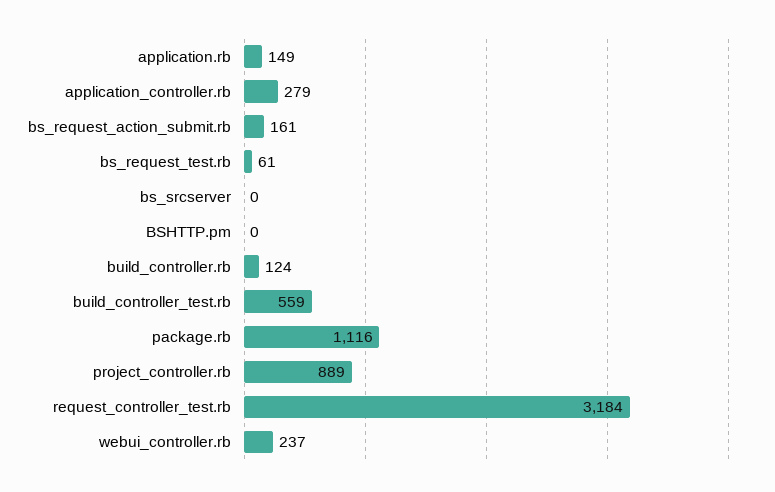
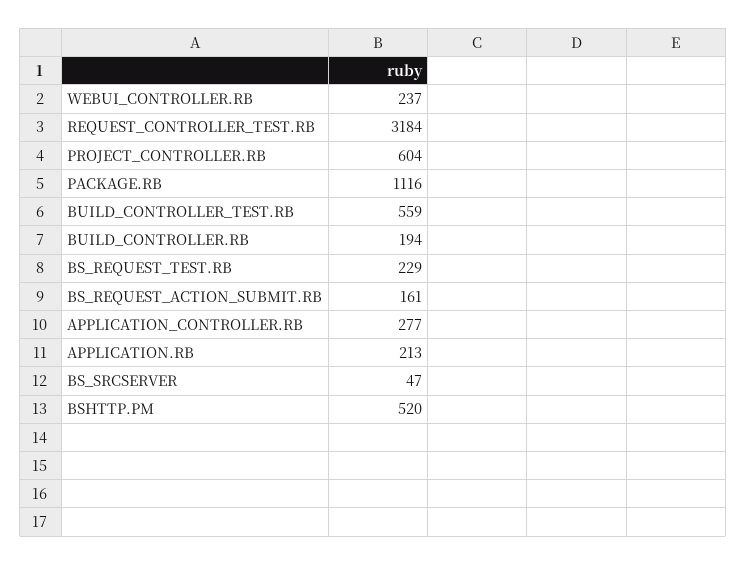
application.rb: 149 -> 213
application_controller.rb: 279 -> 277
bs_request_test.rb: 61 -> 229
bs_srcserver: 0 -> 47
BSHTTP.pm: 0 -> 520
build_controller.rb: 124 -> 194
project_controller.rb: 889 -> 604

